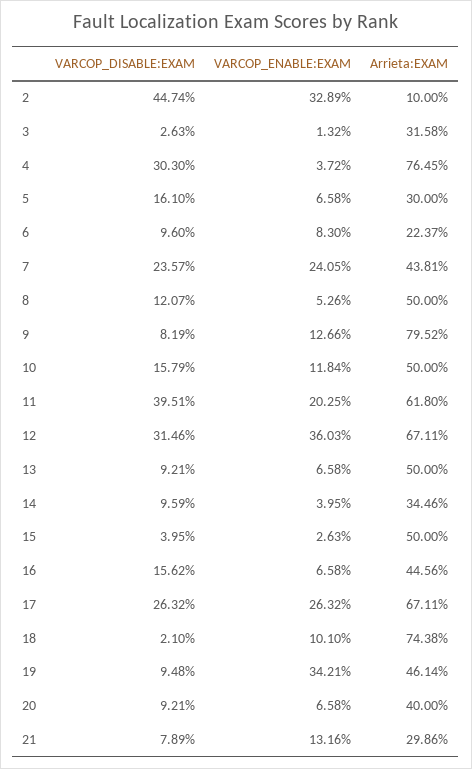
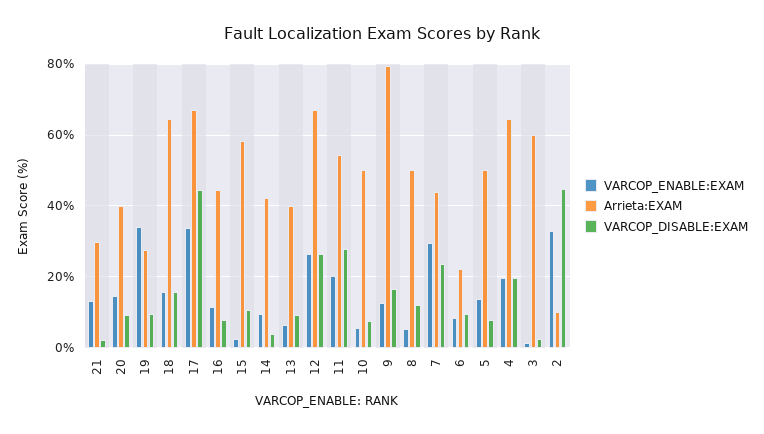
Arrieta:EXAM, 3: 31.58 -> 60
VARCOP_DISABLE:EXAM, 4: 30.3 -> 20
VARCOP_ENABLE:EXAM, 4: 3.72 -> 20
Arrieta:EXAM, 4: 76.45 -> 64
VARCOP_DISABLE:EXAM, 5: 16.1 -> 8
VARCOP_ENABLE:EXAM, 5: 6.58 -> 14
Arrieta:EXAM, 5: 30 -> 50
VARCOP_ENABLE:EXAM, 7: 24.05 -> 30
VARCOP_DISABLE:EXAM, 9: 8.19 -> 16
VARCOP_DISABLE:EXAM, 10: 15.79 -> 8
VARCOP_ENABLE:EXAM, 10: 11.84 -> 6
VARCOP_DISABLE:EXAM, 11: 39.51 -> 28
Arrieta:EXAM, 11: 61.8 -> 54
VARCOP_DISABLE:EXAM, 12: 31.46 -> 26
VARCOP_ENABLE:EXAM, 12: 36.03 -> 26
Arrieta:EXAM, 13: 50 -> 40
VARCOP_DISABLE:EXAM, 14: 9.59 -> 4
VARCOP_ENABLE:EXAM, 14: 3.95 -> 10
Arrieta:EXAM, 14: 34.46 -> 42
VARCOP_DISABLE:EXAM, 15: 3.95 -> 10
Arrieta:EXAM, 15: 50 -> 58
VARCOP_DISABLE:EXAM, 16: 15.62 -> 8
VARCOP_ENABLE:EXAM, 16: 6.58 -> 12
VARCOP_DISABLE:EXAM, 17: 26.32 -> 44
VARCOP_ENABLE:EXAM, 17: 26.32 -> 34
VARCOP_DISABLE:EXAM, 18: 2.1 -> 16
VARCOP_ENABLE:EXAM, 18: 10.1 -> 16
Arrieta:EXAM, 18: 74.38 -> 64
Arrieta:EXAM, 19: 46.14 -> 28
VARCOP_ENABLE:EXAM, 20: 6.58 -> 14
VARCOP_DISABLE:EXAM, 21: 7.89 -> 2

